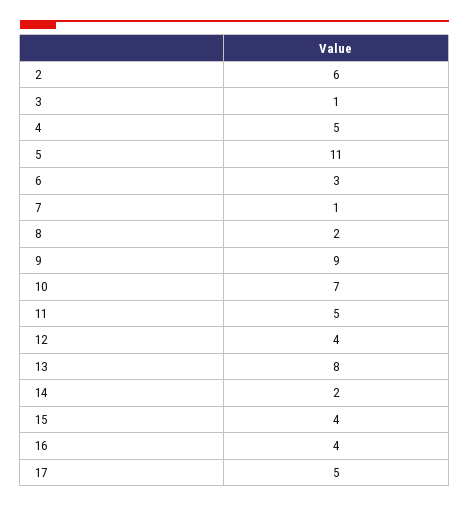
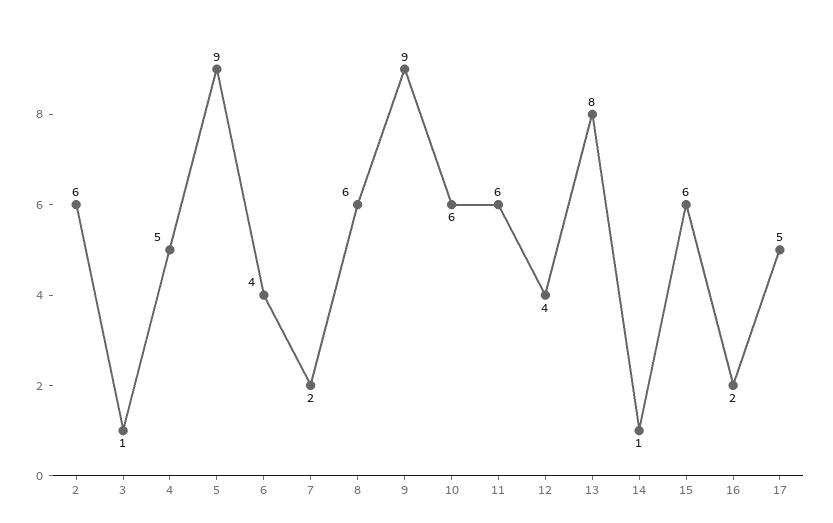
5: 11 -> 9
6: 3 -> 4
7: 1 -> 2
8: 2 -> 6
10: 7 -> 6
11: 5 -> 6
14: 2 -> 1
15: 4 -> 6
16: 4 -> 2

